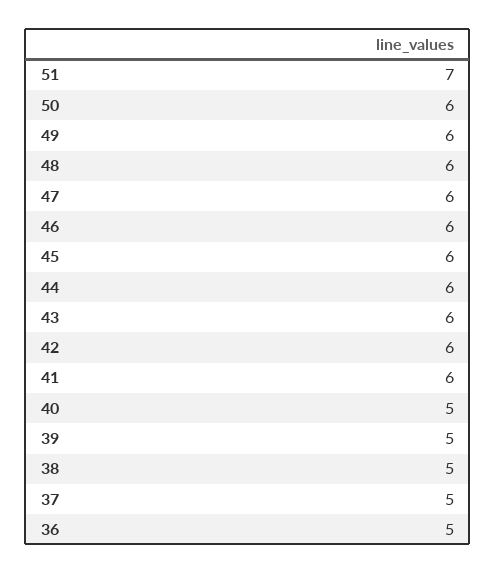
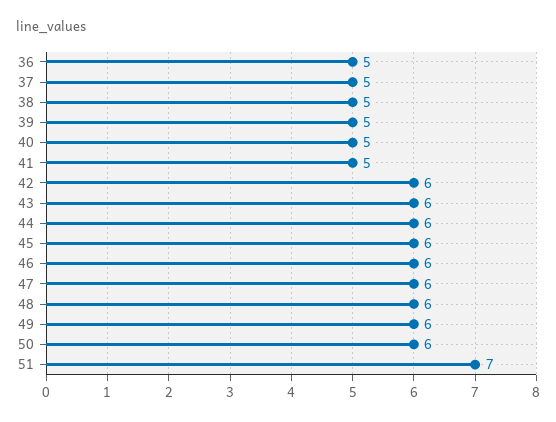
41: 6 -> 5

